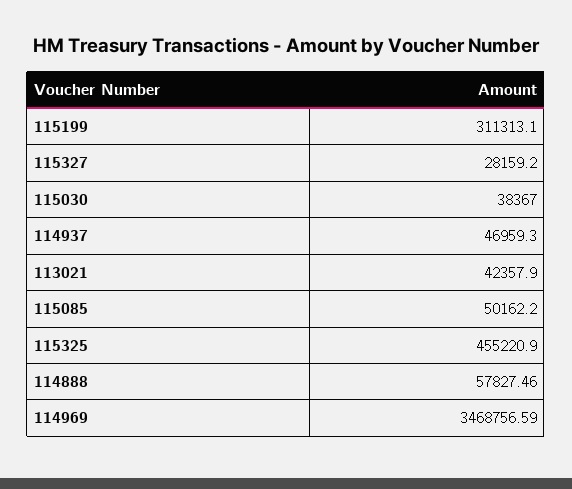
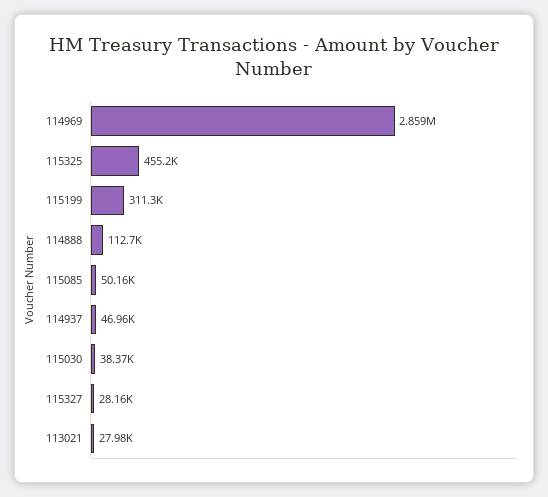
113021: 42357.9 -> 27980
114888: 57827.46 -> 112700
114969: 3468756.59 -> 2859000

